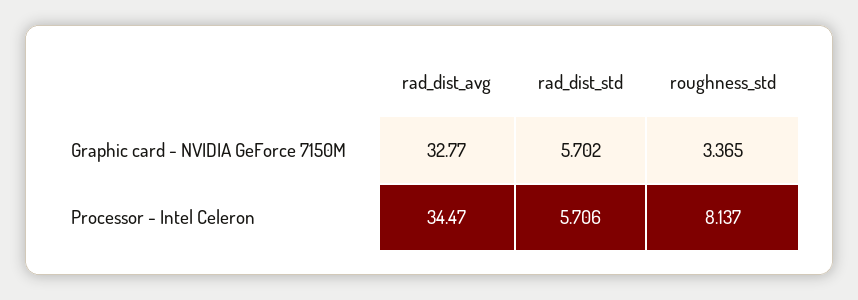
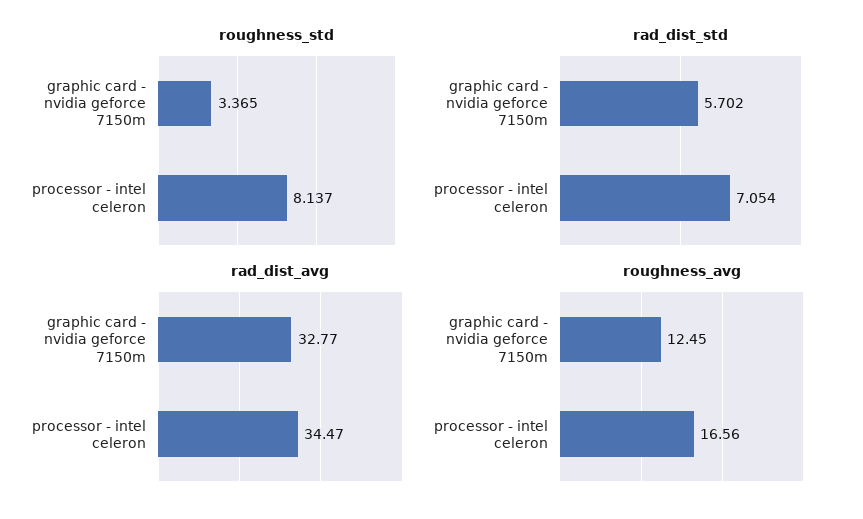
rad_dist_std, Processor - Intel Celeron: 5.706 -> 7.054
roughness_avg, Graphic card - NVIDIA GeForce 7150M: none -> 12.45
roughness_avg, Processor - Intel Celeron: none -> 16.56

